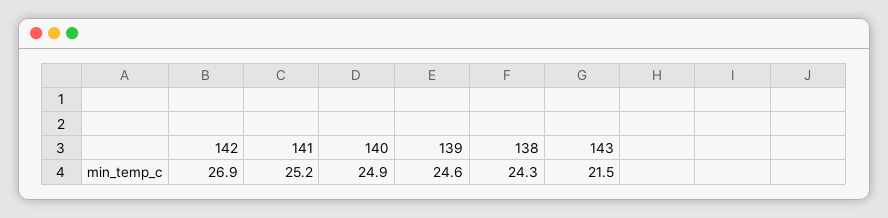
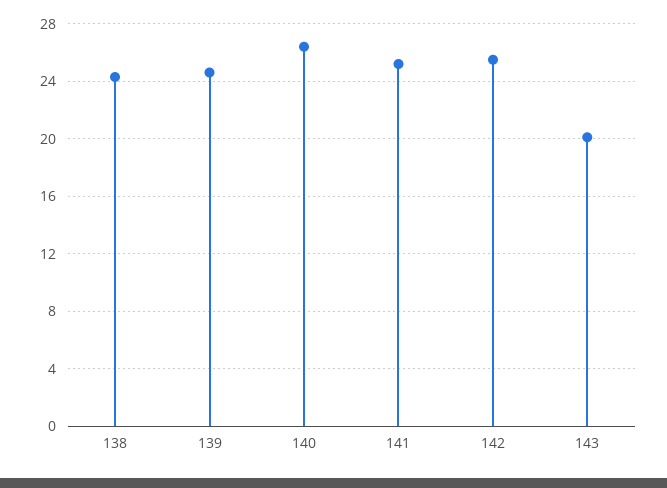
142: 26.9 -> 25.5
140: 24.9 -> 26.5
143: 21.5 -> 20

